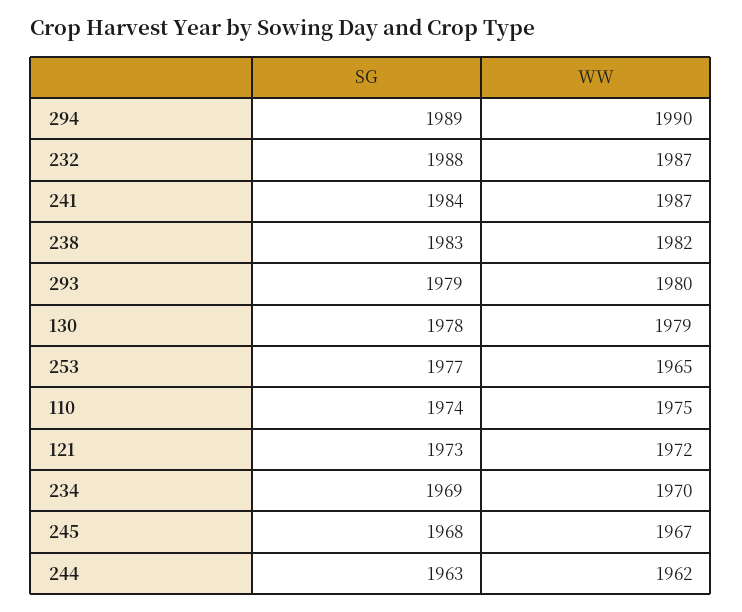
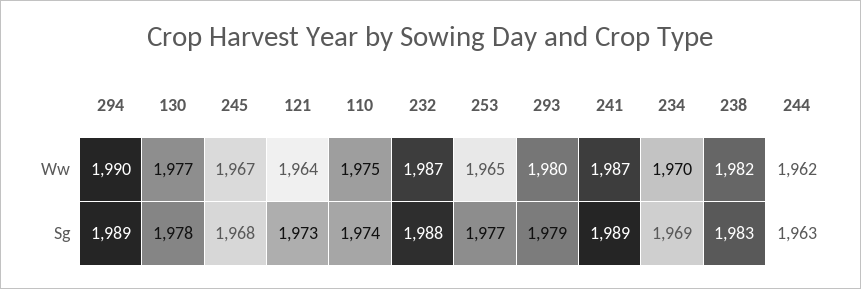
SG, 241: 1984 -> 1989
WW, 130: 1979 -> 1977
WW, 121: 1972 -> 1964

